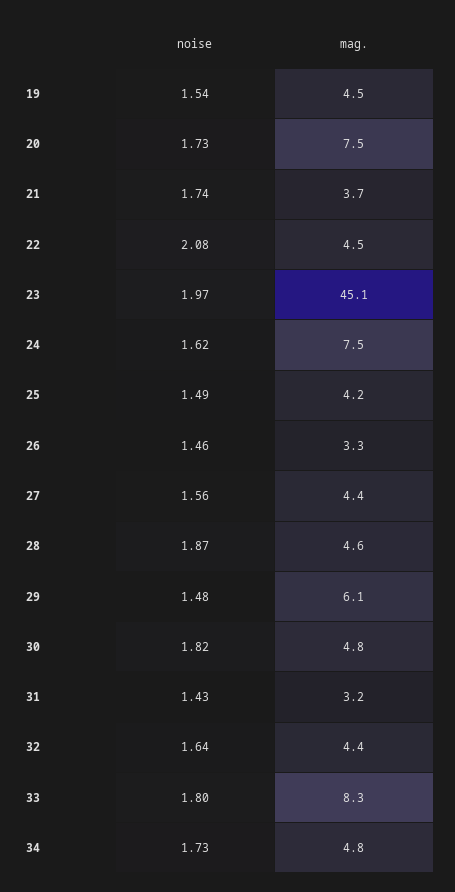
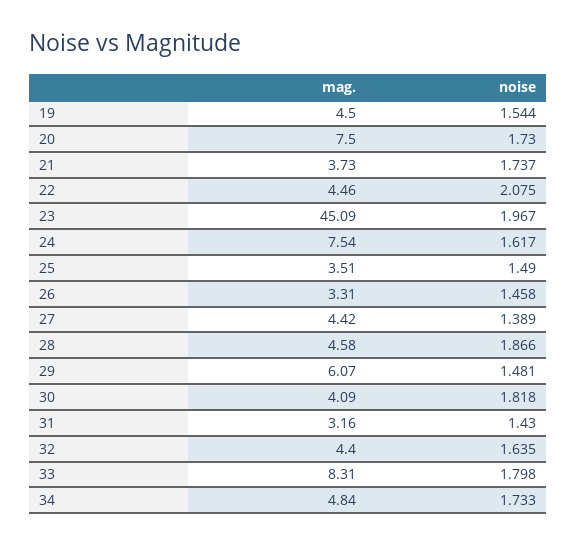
mag., 25: 4.2 -> 3.51
noise, 27: 1.56 -> 1.389
mag., 30: 4.8 -> 4.09

